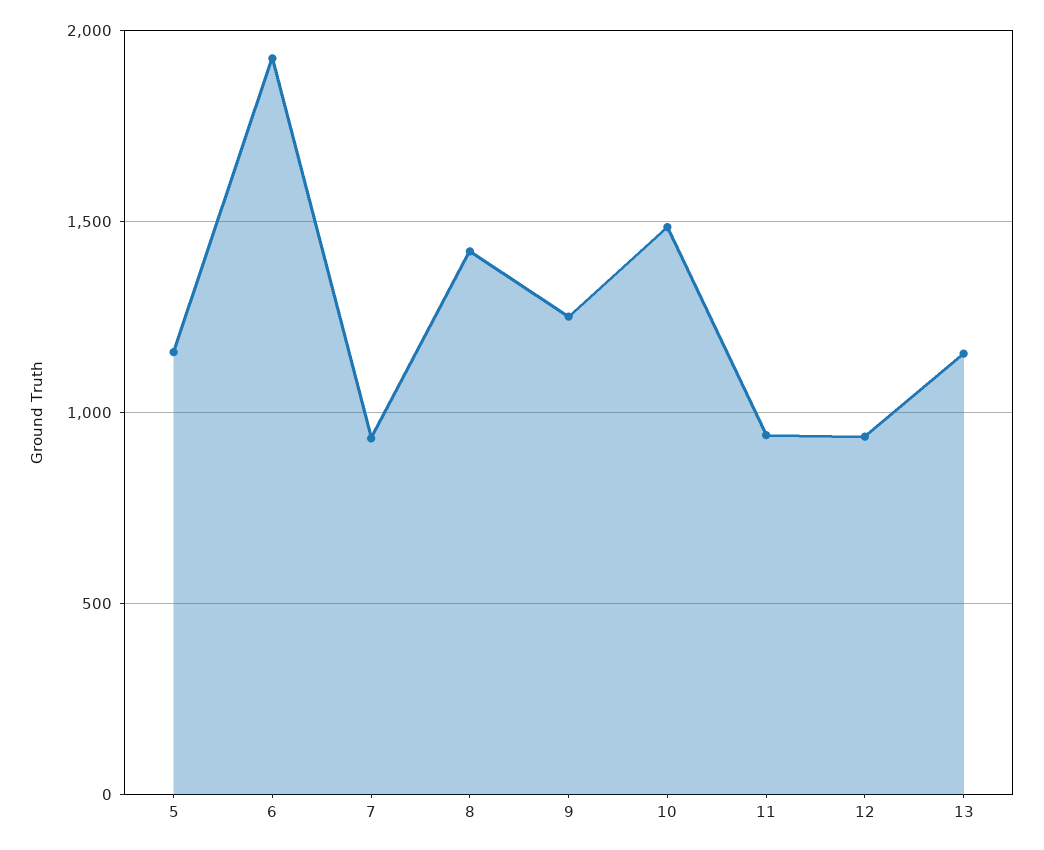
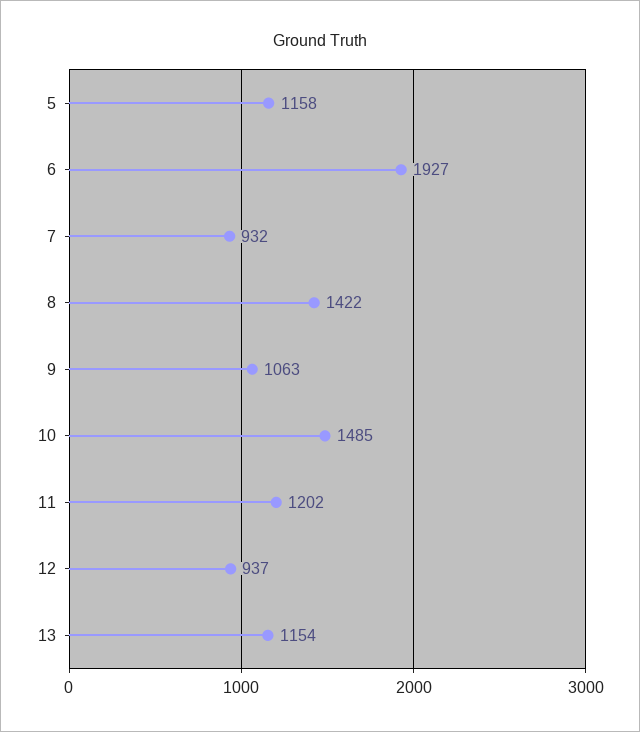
9: 1250 -> 1063
11: 950 -> 1202

